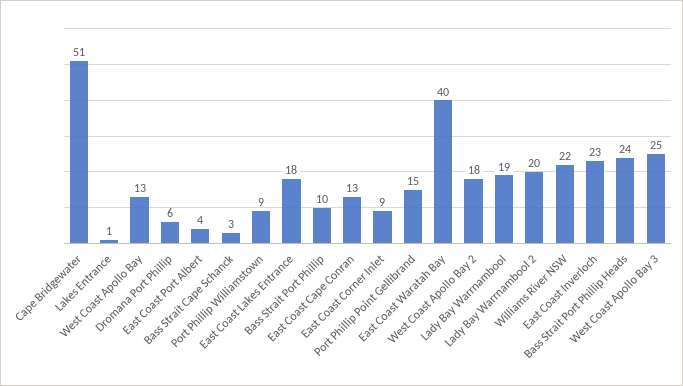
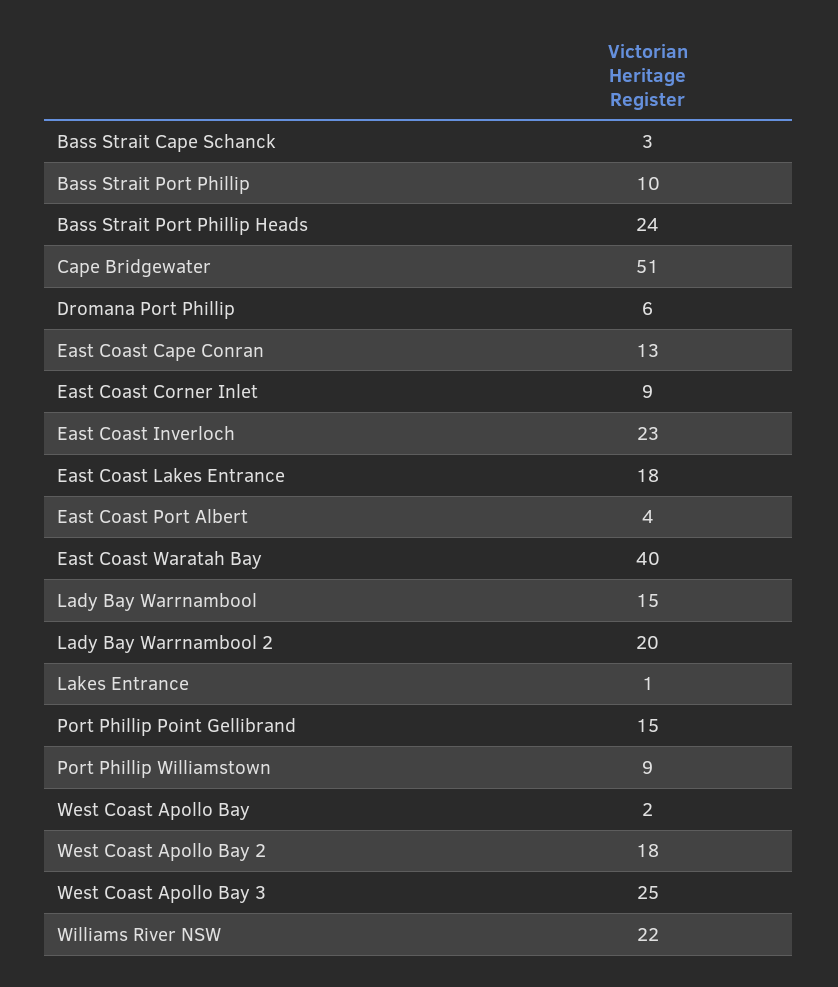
West Coast Apollo Bay: 13 -> 2
Lady Bay Warrnambool: 19 -> 15

